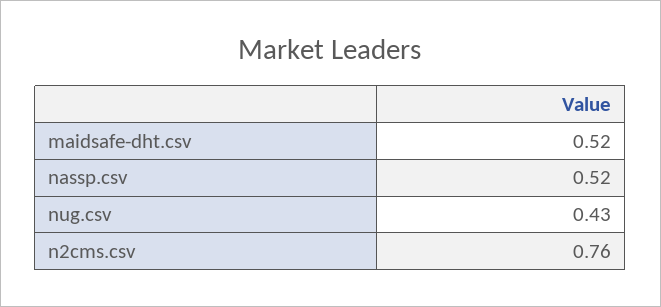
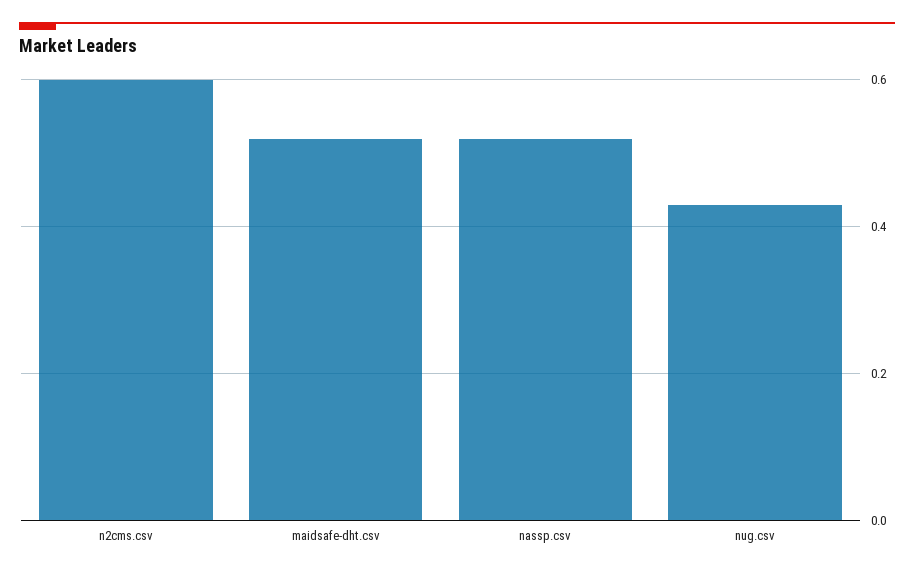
n2cms.csv: 0.76 -> 0.6

